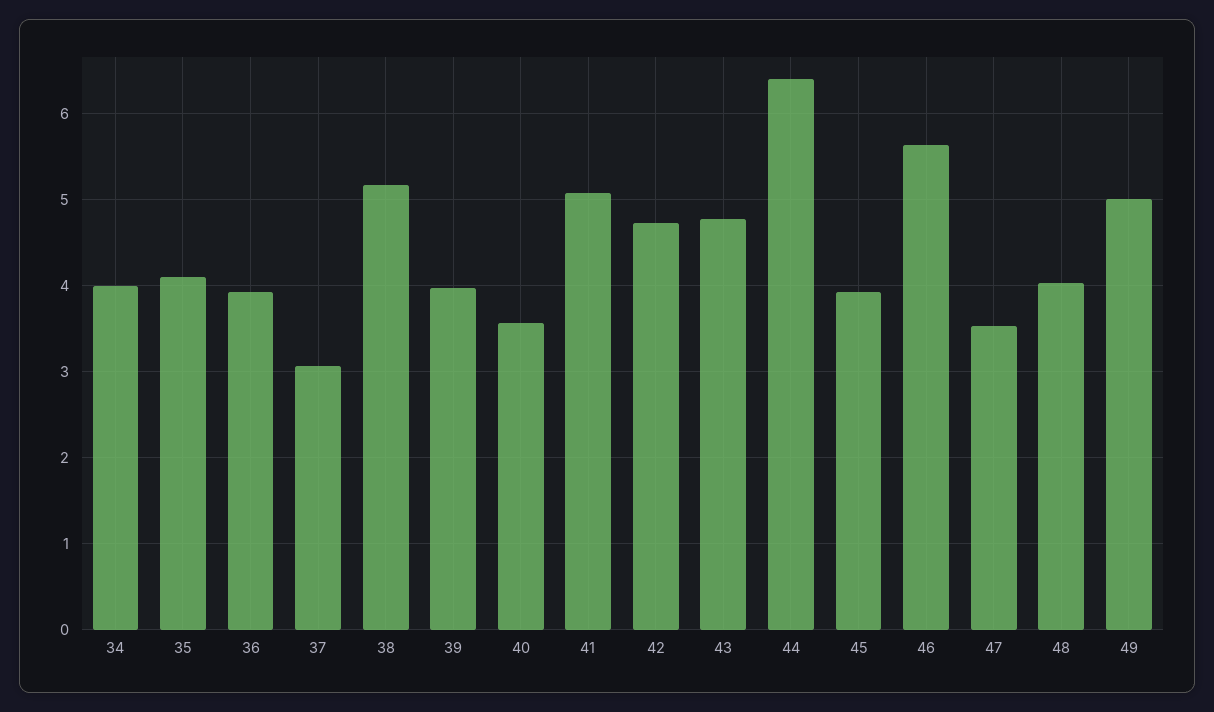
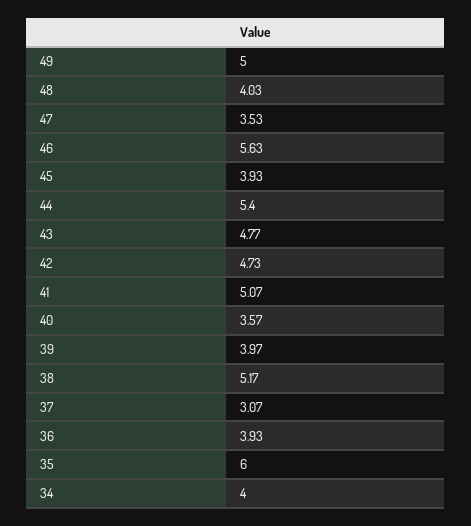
35: 4.1 -> 6
44: 6.4 -> 5.4

